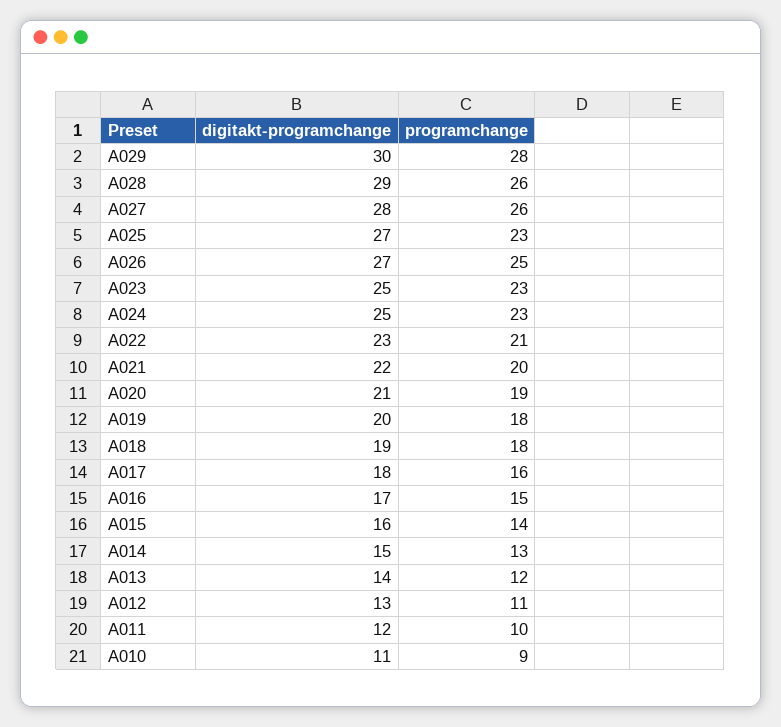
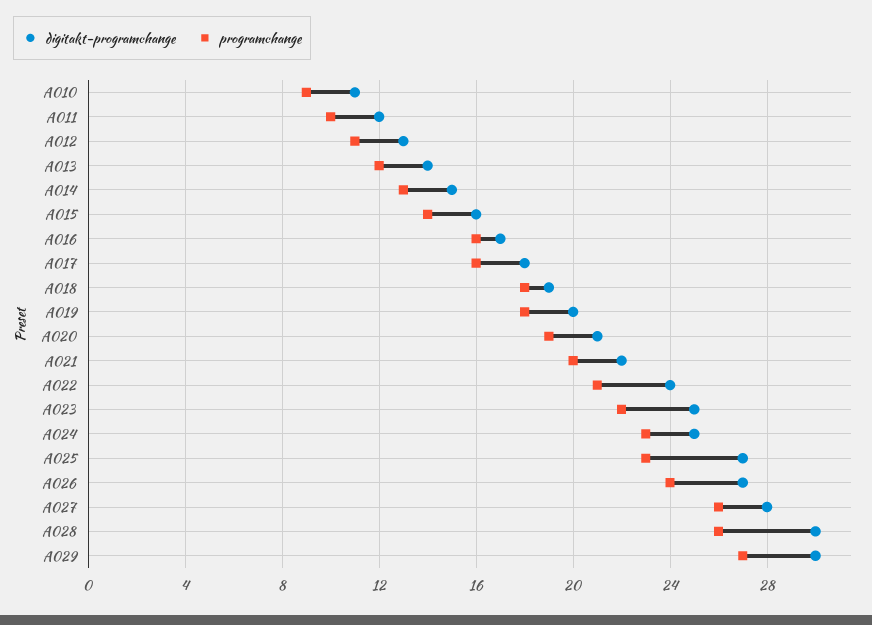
programchange, A029: 28 -> 27
digitakt-programchange, A028: 29 -> 30
programchange, A026: 25 -> 24
programchange, A023: 23 -> 22
digitakt-programchange, A022: 23 -> 24
programchange, A016: 15 -> 16

